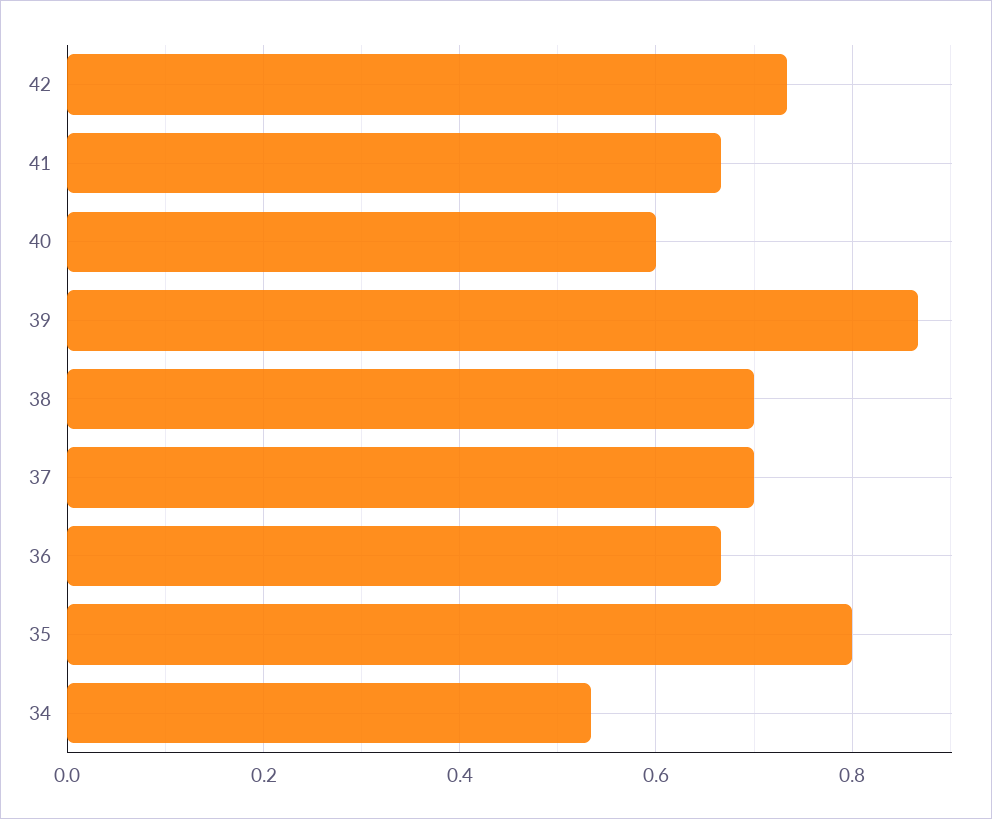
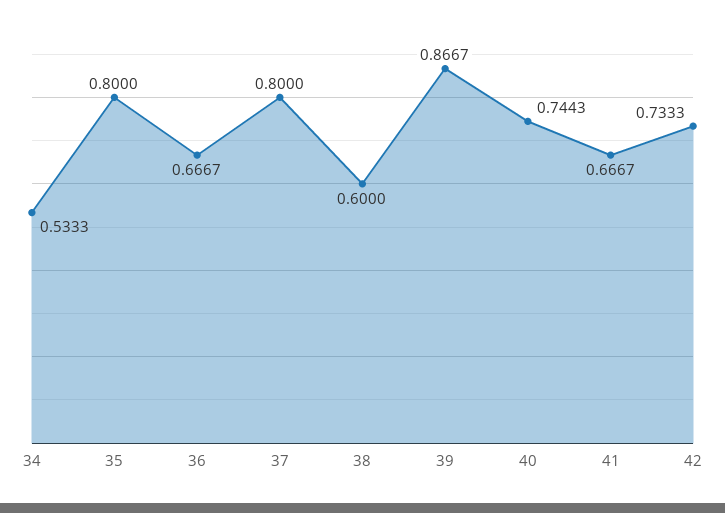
40: 0.6 -> 0.7443
38: 0.7 -> 0.6
37: 0.7 -> 0.8

